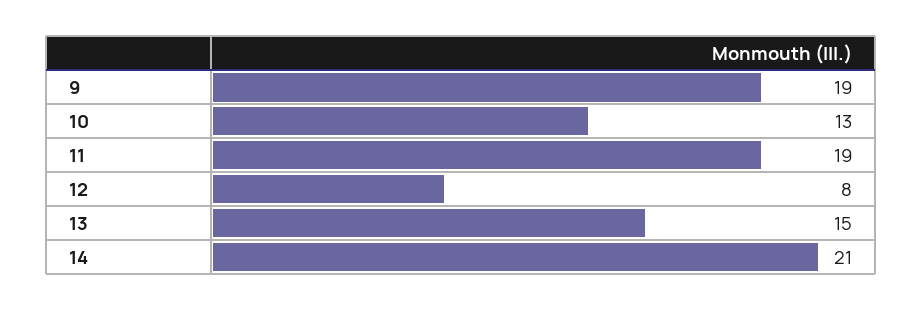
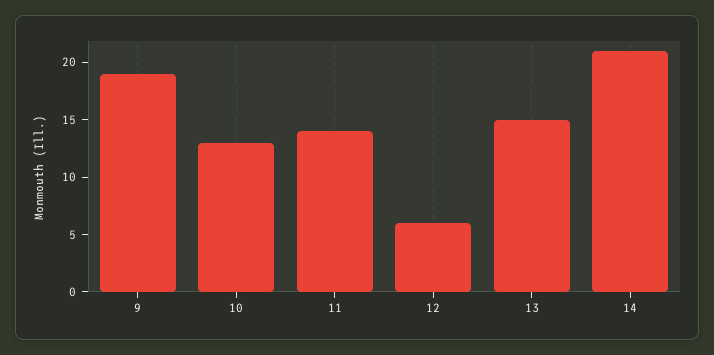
11: 19 -> 14
12: 8 -> 6

